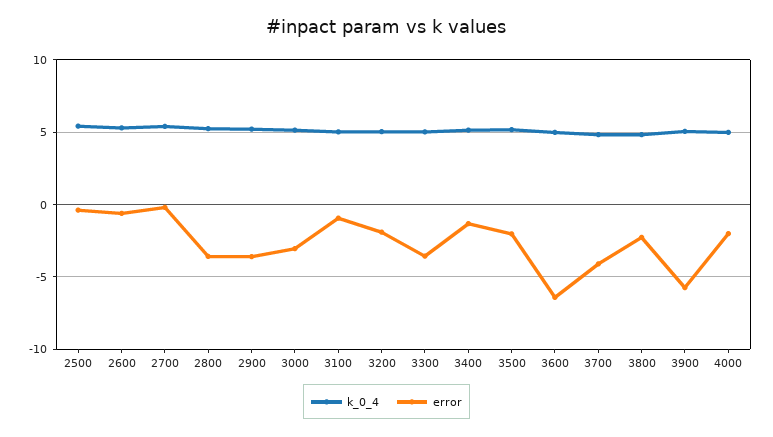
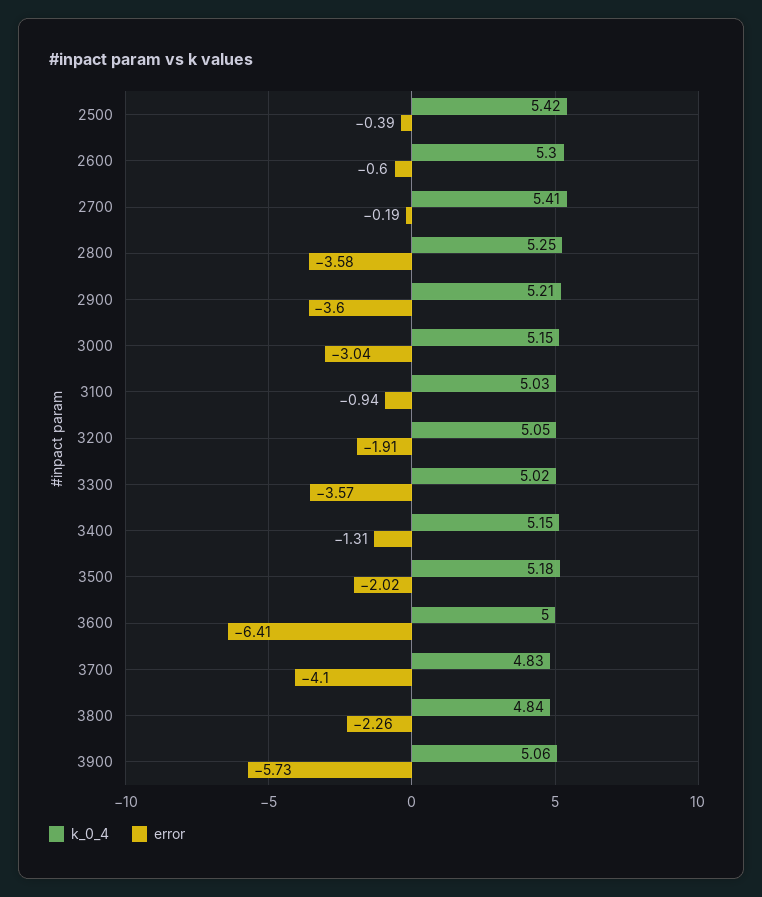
k_0_4, 4000: 5 -> none
error, 4000: -2 -> none

